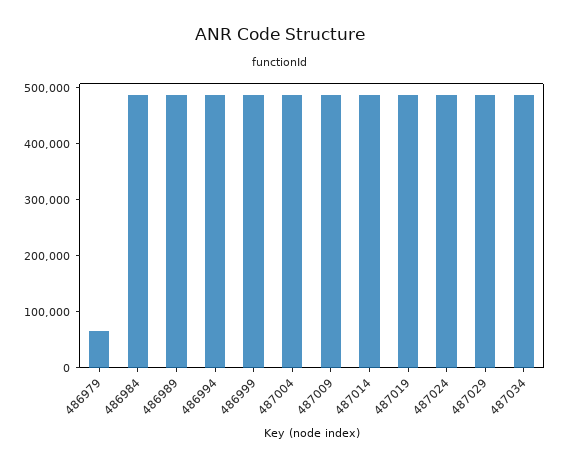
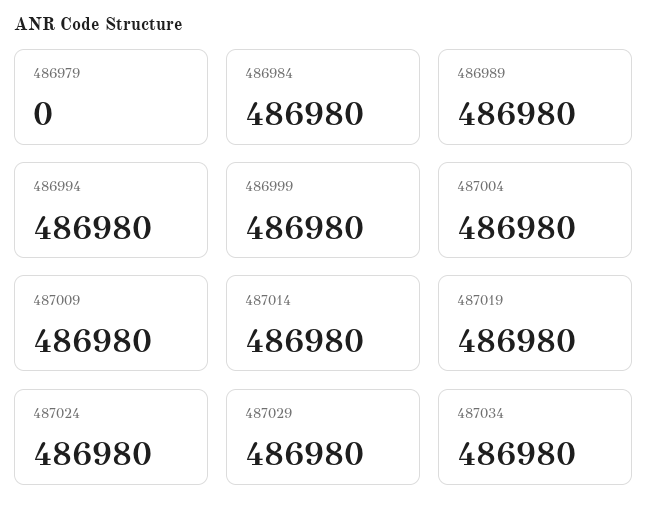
486979: 60000 -> 0

